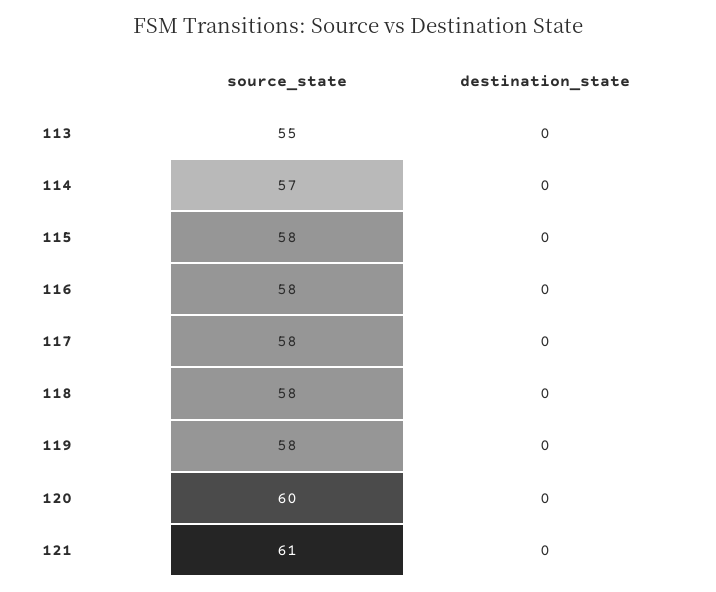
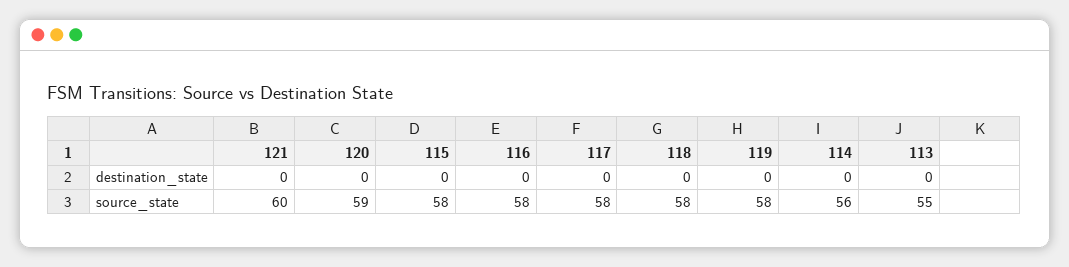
source_state, 114: 57 -> 56
source_state, 120: 60 -> 59
source_state, 121: 61 -> 60

